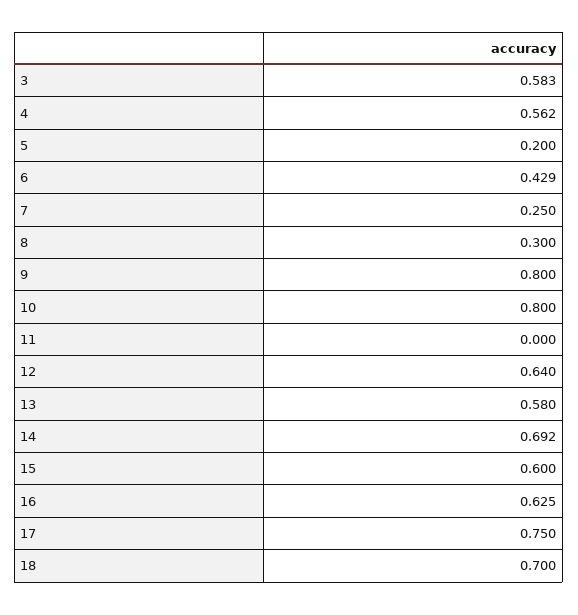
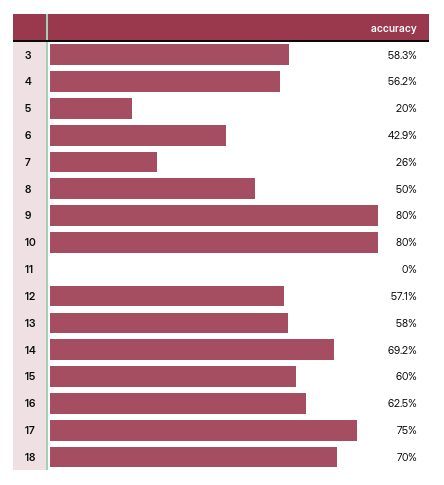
7: 0.25 -> 0.26
8: 0.3 -> 0.5
12: 0.64 -> 0.571

